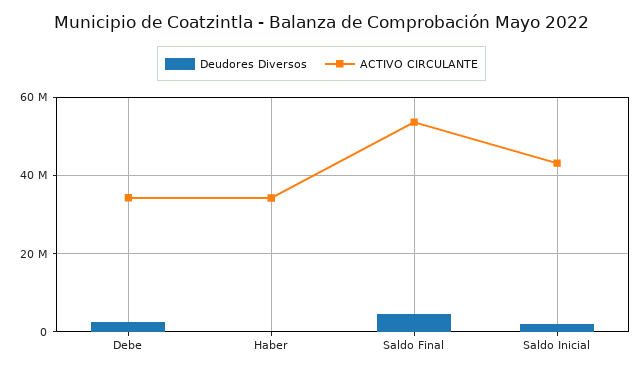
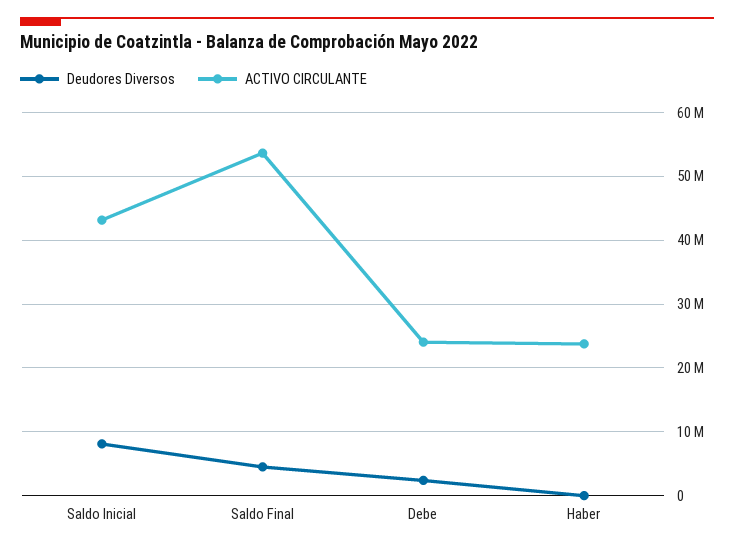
ACTIVO CIRCULANTE, Debe: 34000000 -> 24000000
ACTIVO CIRCULANTE, Haber: 34000000 -> 24000000
Deudores Diversos, Saldo Inicial: 2000000 -> 8000000

